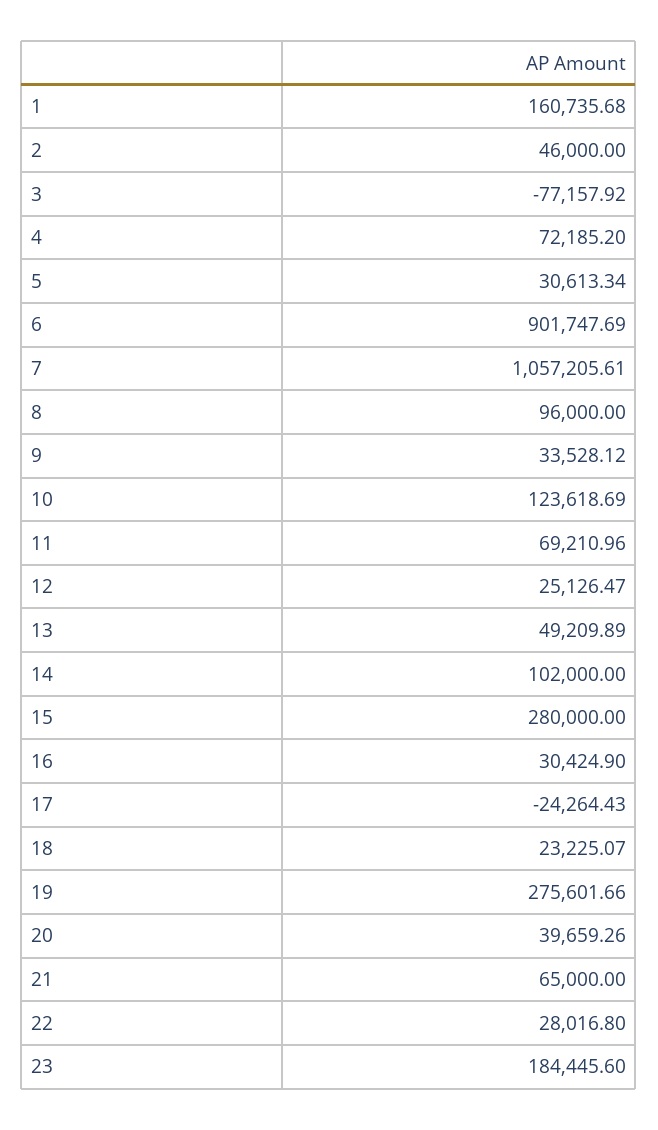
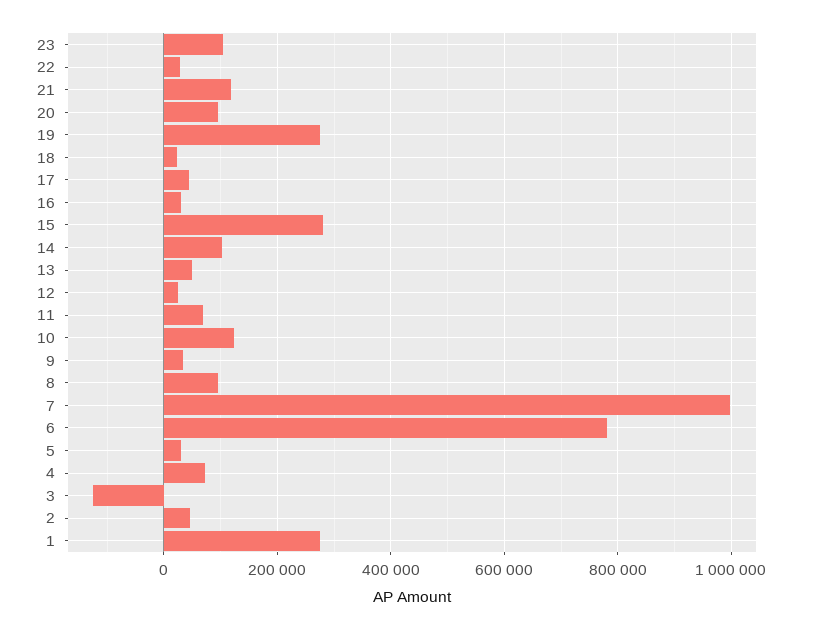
1: 160735.68 -> 280000
3: -77157.92 -> -120000
6: 901747.69 -> 780000
7: 1057205.61 -> 1000000
17: -24264.43 -> 40000
20: 39659.26 -> 100000
21: 65000 -> 120000
23: 184445.6 -> 100000

